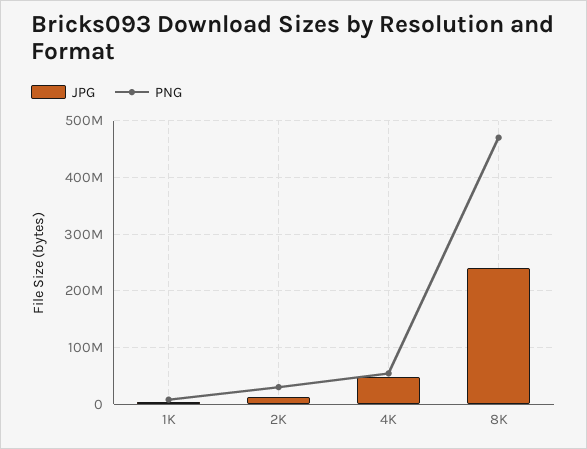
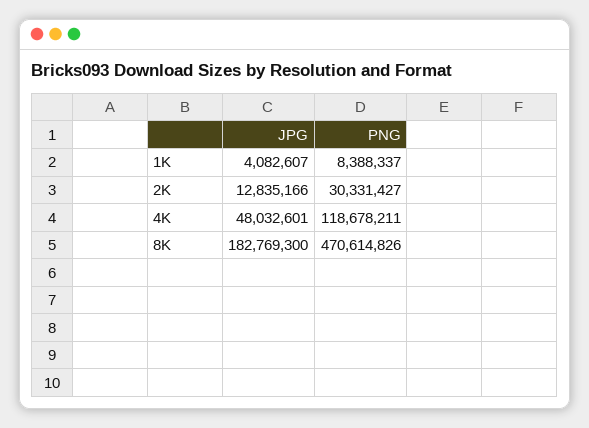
PNG, 4K: 60000000 -> 118678211
JPG, 8K: 240000000 -> 182769300

